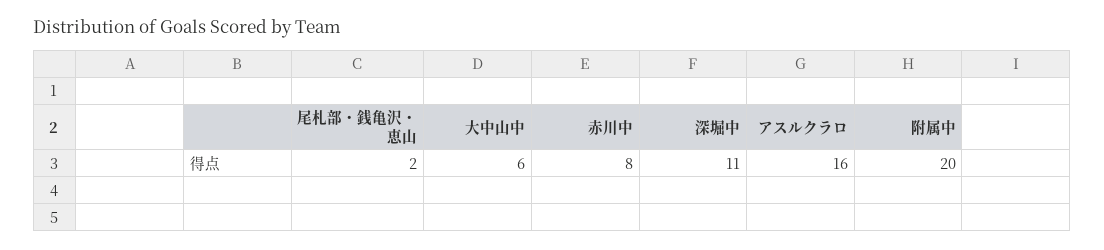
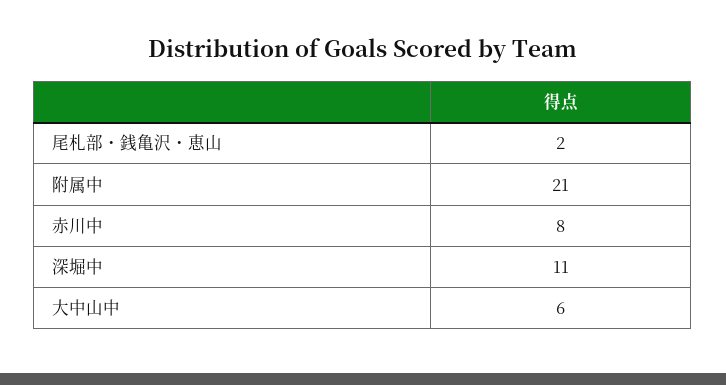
アスルクラロ: 16 -> none
附属中: 20 -> 21

